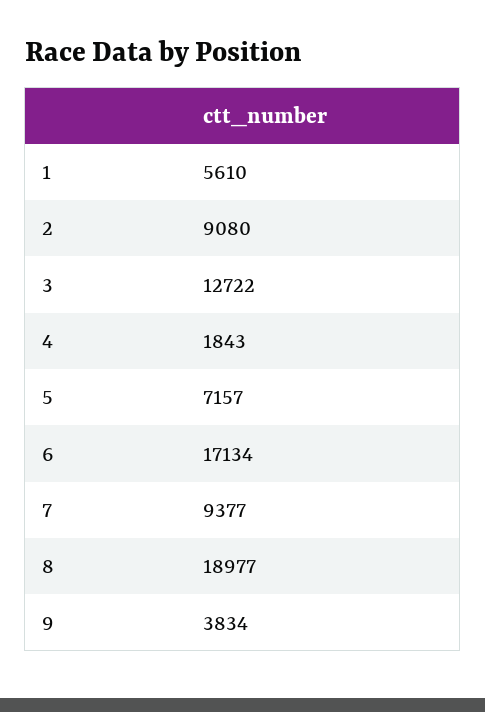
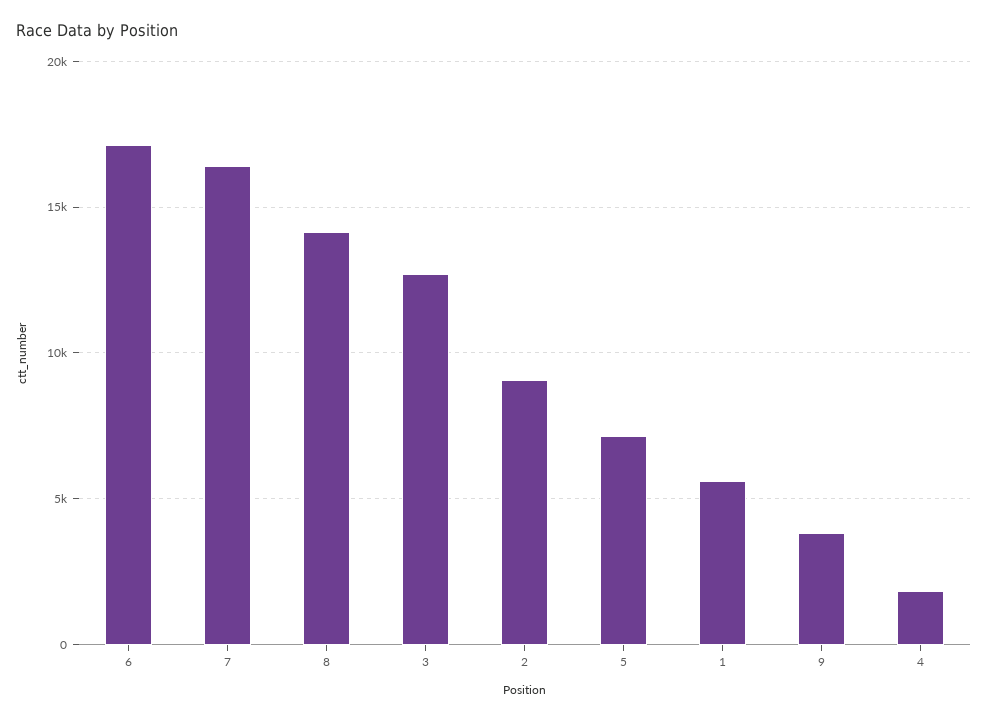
7: 9377 -> 16500
8: 18977 -> 14000

